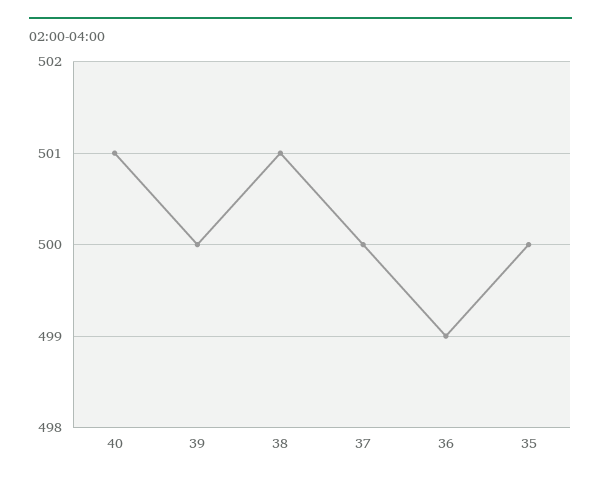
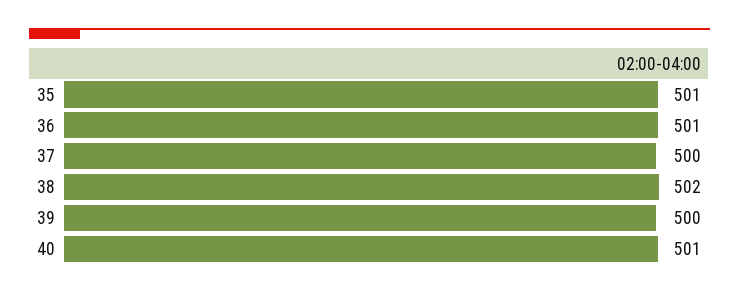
38: 501 -> 502
36: 499 -> 501
35: 500 -> 501

